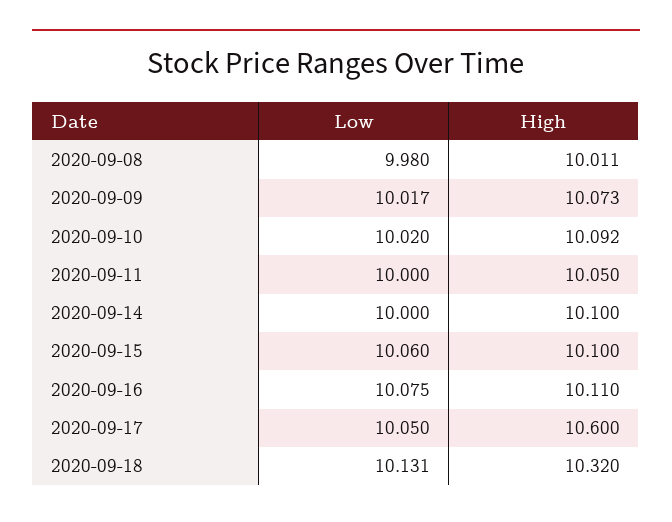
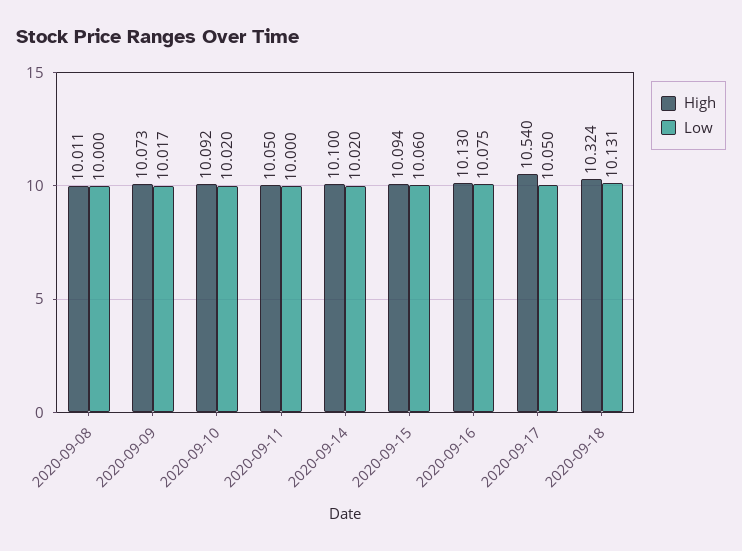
Low, 2020-09-08: 9.98 -> 10
Low, 2020-09-14: 10 -> 10.02
High, 2020-09-15: 10.1 -> 10.094
High, 2020-09-16: 10.11 -> 10.13
High, 2020-09-17: 10.6 -> 10.54
High, 2020-09-18: 10.32 -> 10.324

